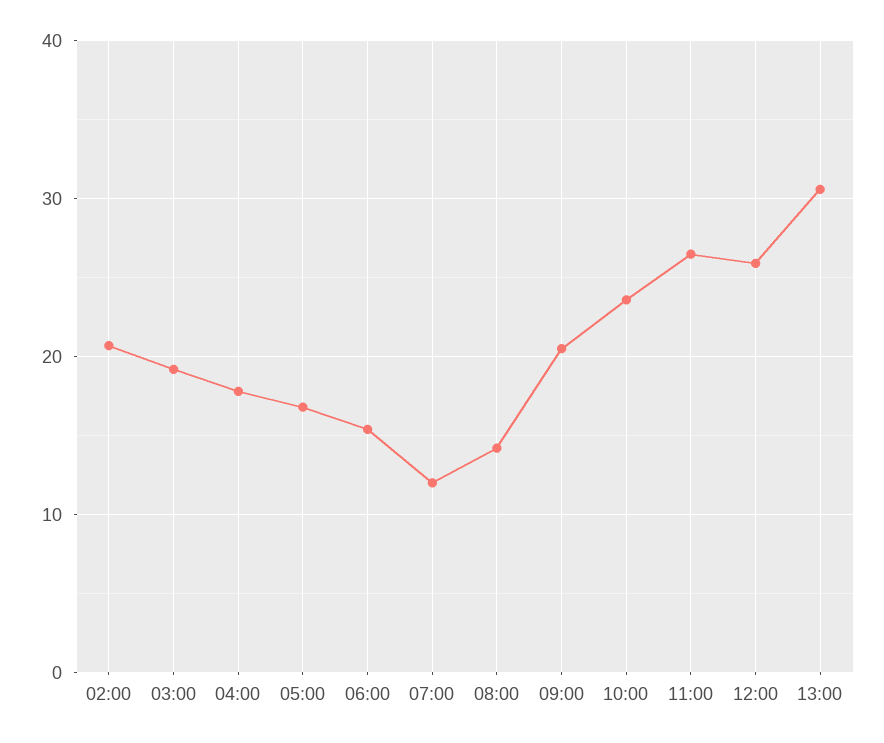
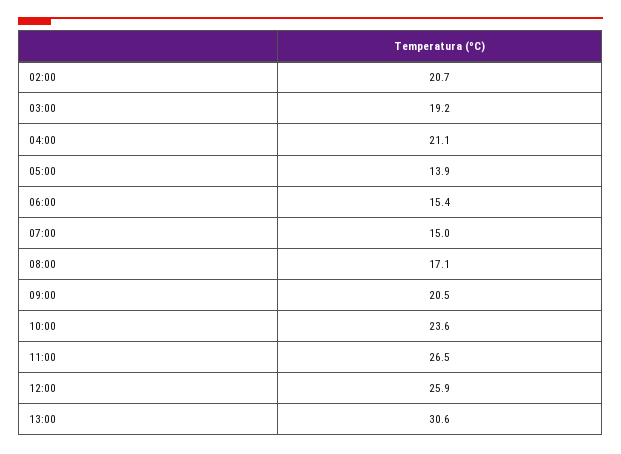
04:00: 18 -> 21.1
05:00: 17 -> 13.9
07:00: 12 -> 15
08:00: 14 -> 17.1

